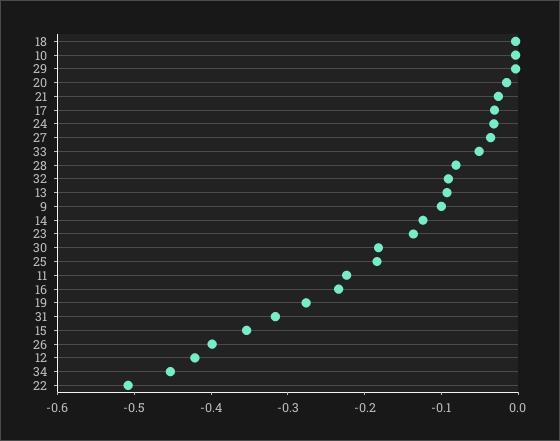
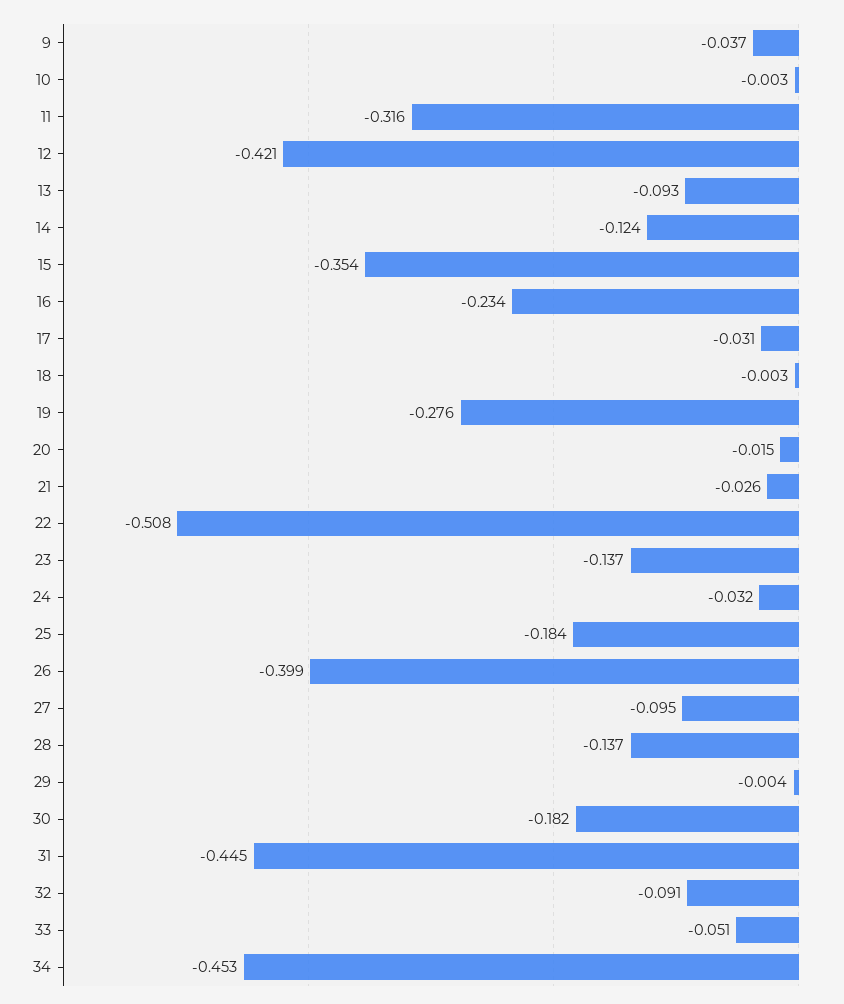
27: -0.04 -> -0.095
28: -0.08 -> -0.137
9: -0.1 -> -0.037
11: -0.22 -> -0.316
31: -0.32 -> -0.445

